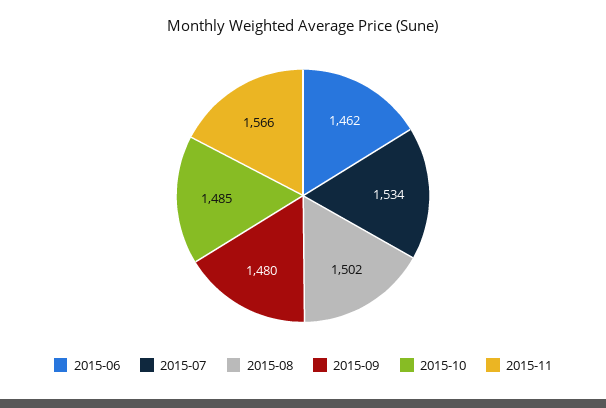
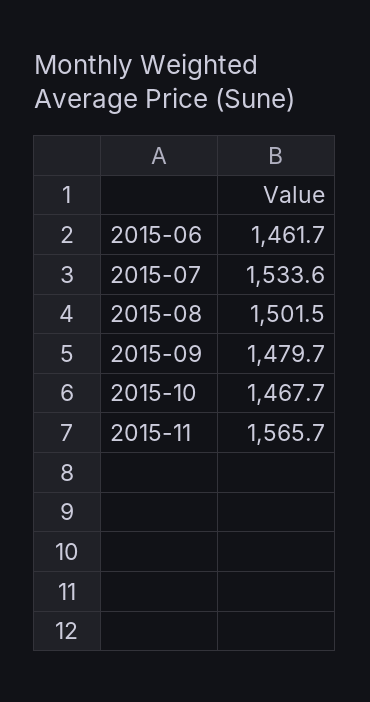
2015-10: 1485 -> 1467.7

